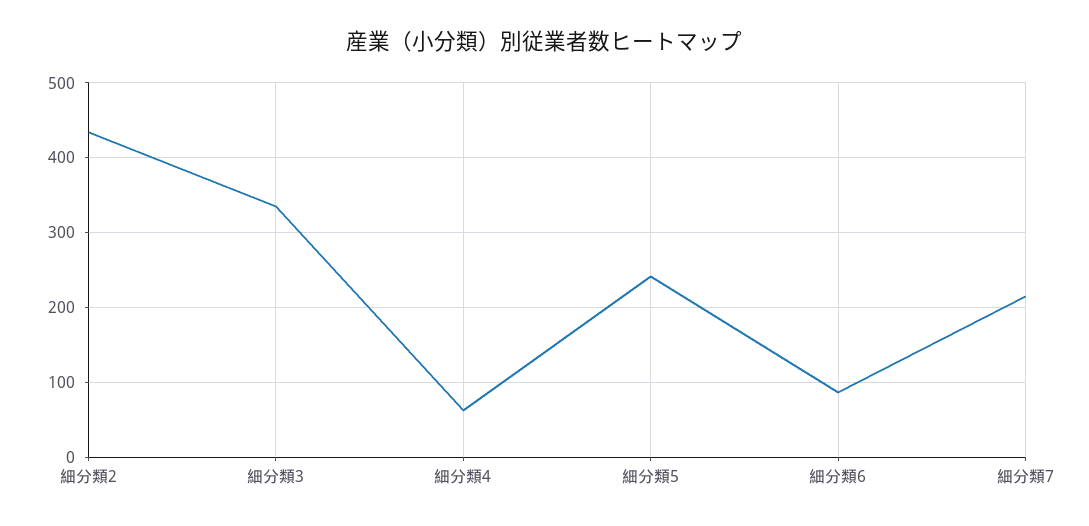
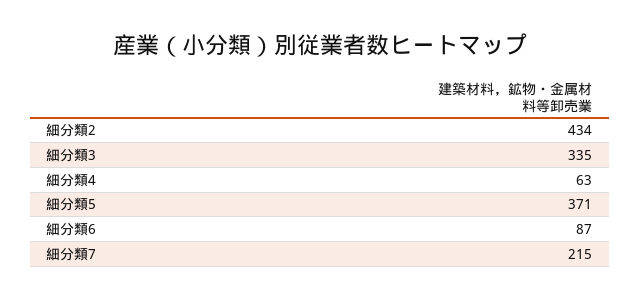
細分類5: 240 -> 371

